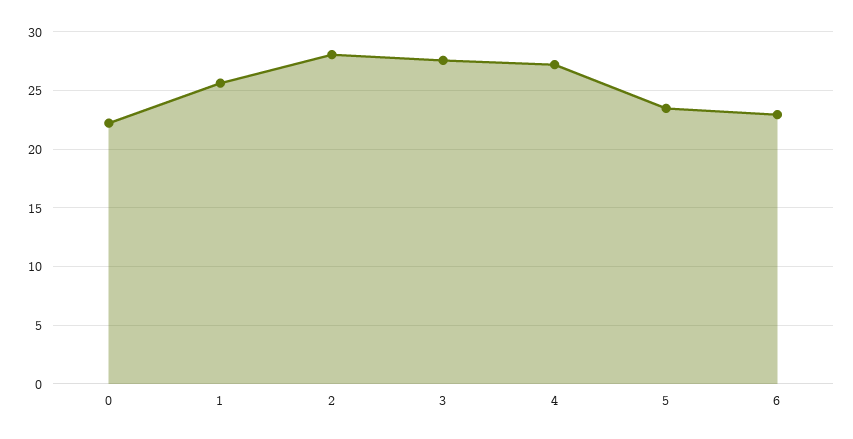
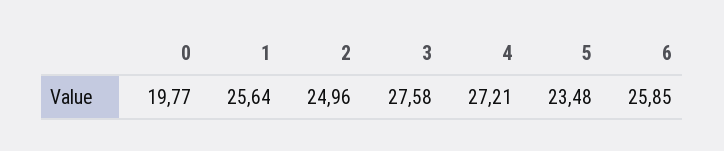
0: 22 -> 19.77
2: 28 -> 24.96
6: 23 -> 25.85

